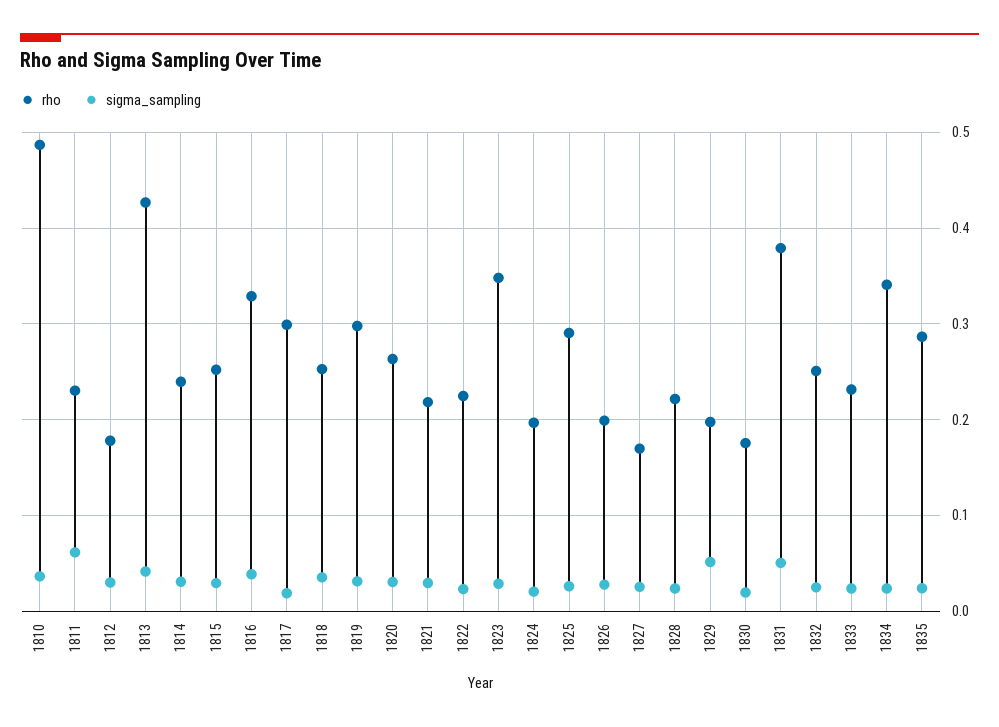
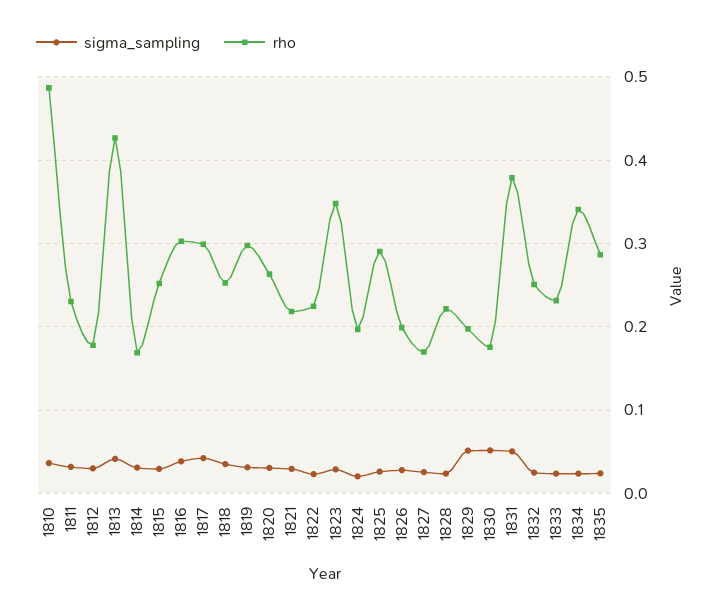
sigma_sampling, 1811: 0.06 -> 0.03
rho, 1814: 0.24 -> 0.17
rho, 1816: 0.33 -> 0.3
sigma_sampling, 1817: 0.02 -> 0.04
sigma_sampling, 1830: 0.02 -> 0.05

